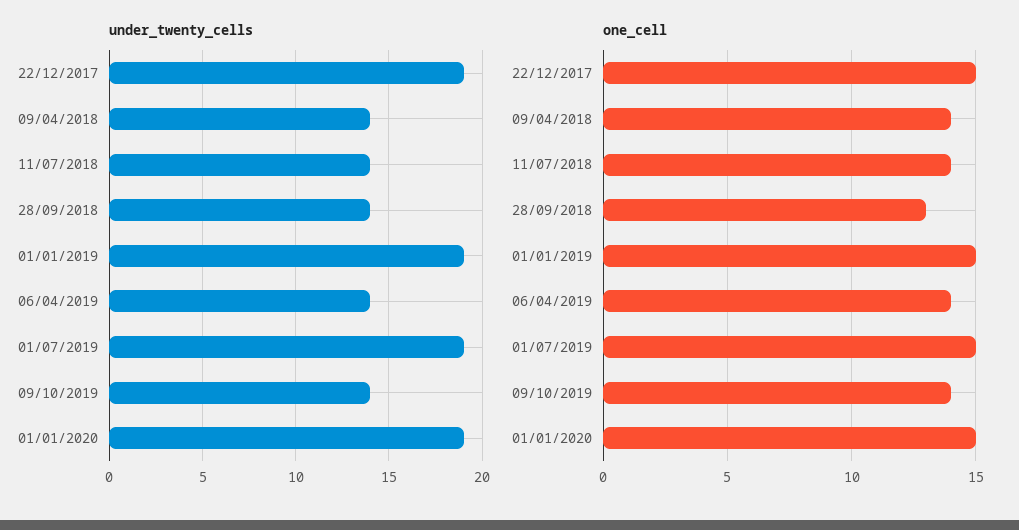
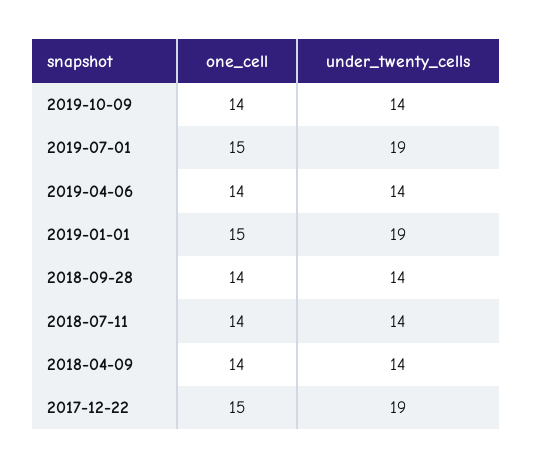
under_twenty_cells, 01/01/2020: 19 -> none
one_cell, 28/09/2018: 13 -> 14
one_cell, 01/01/2020: 15 -> none

